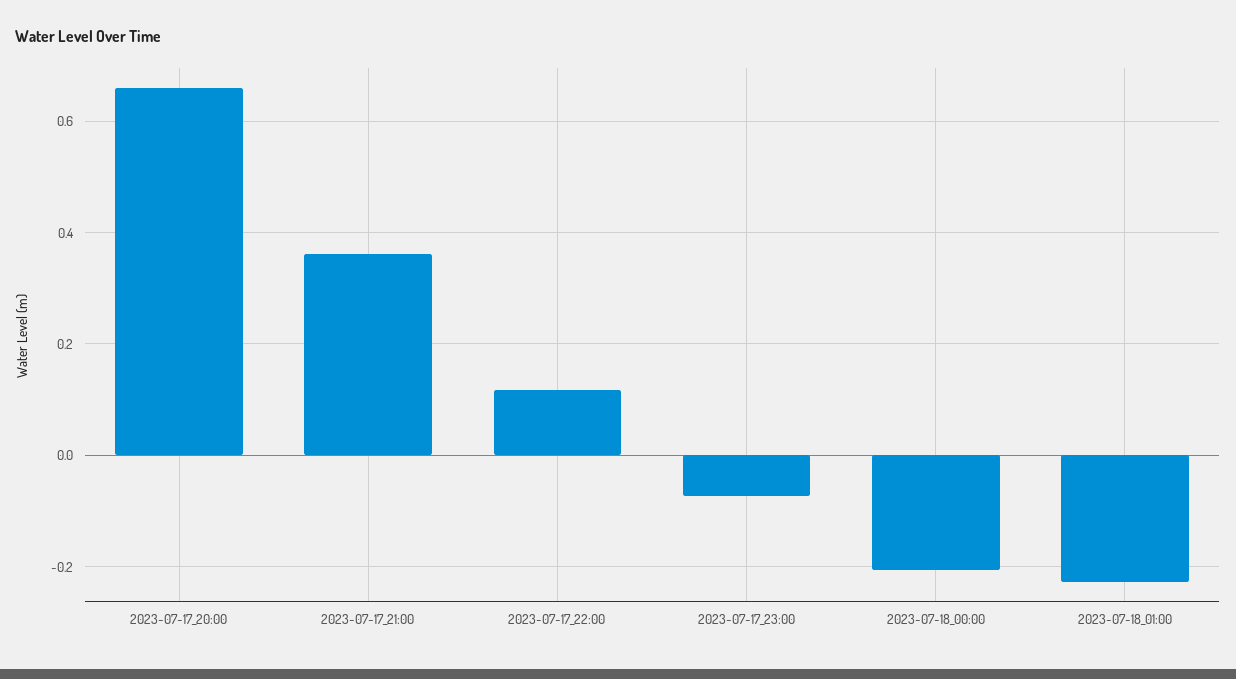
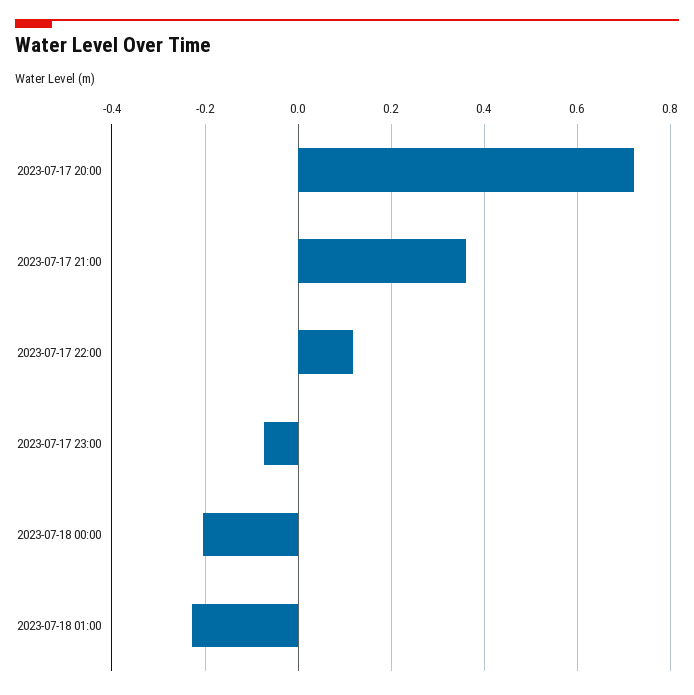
2023-07-17_20:00: 0.66 -> 0.72

